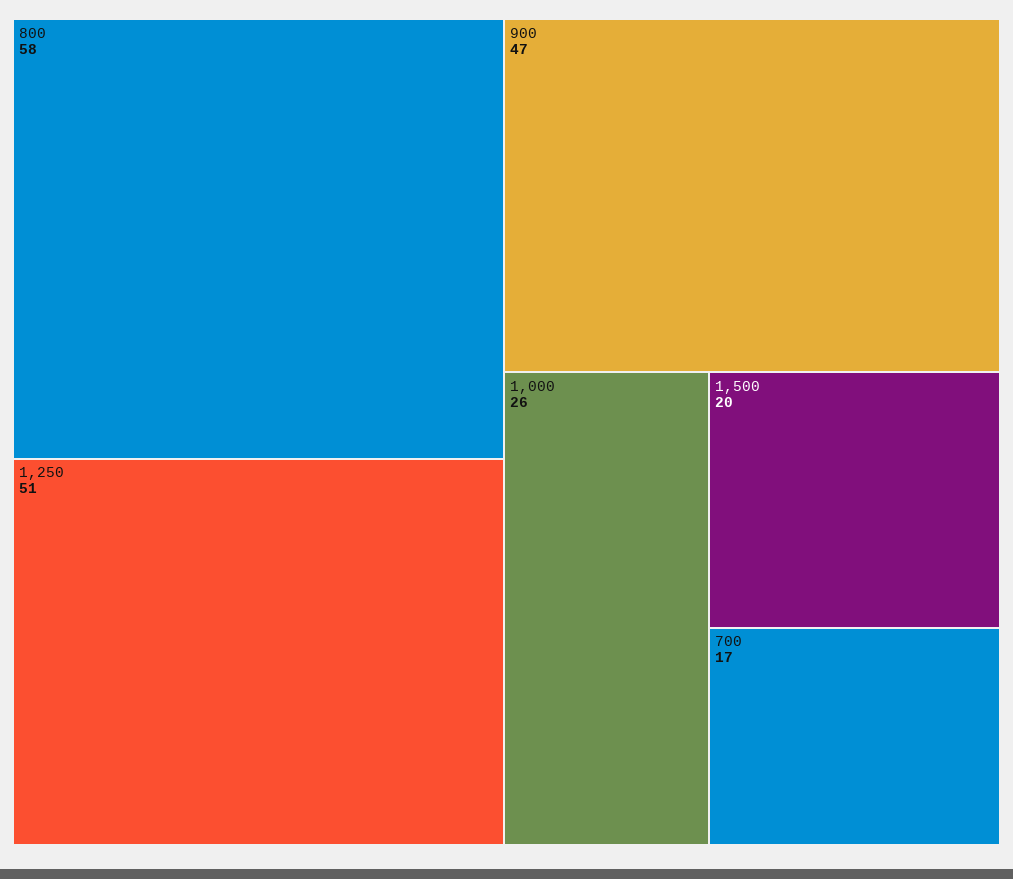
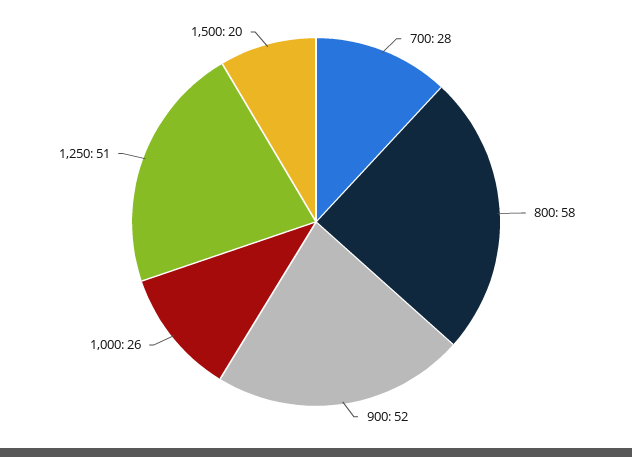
900: 47 -> 52
700: 17 -> 28

